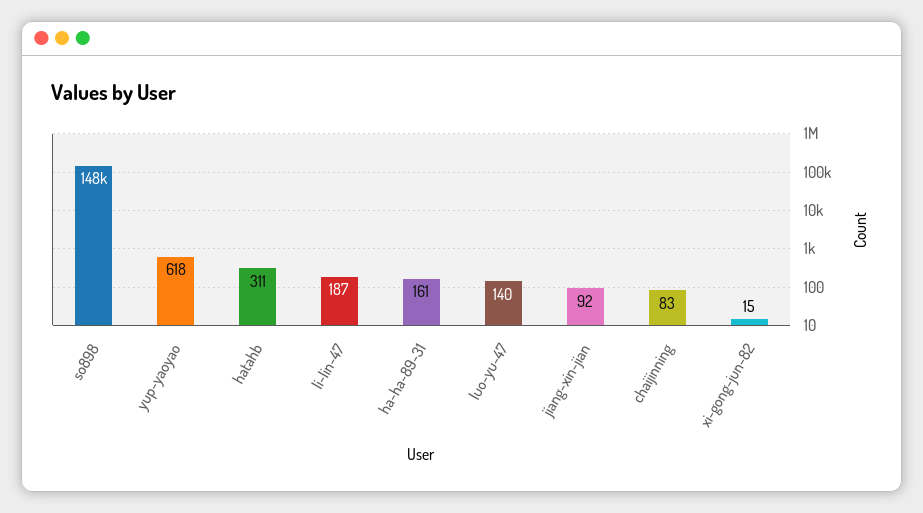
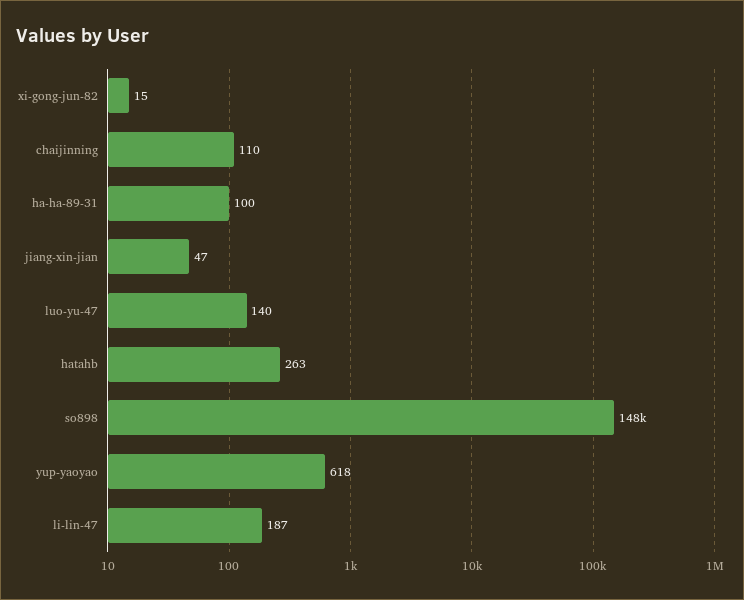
hatahb: 311 -> 263
ha-ha-89-31: 161 -> 100
jiang-xin-jian: 92 -> 47
chaijinning: 83 -> 110

